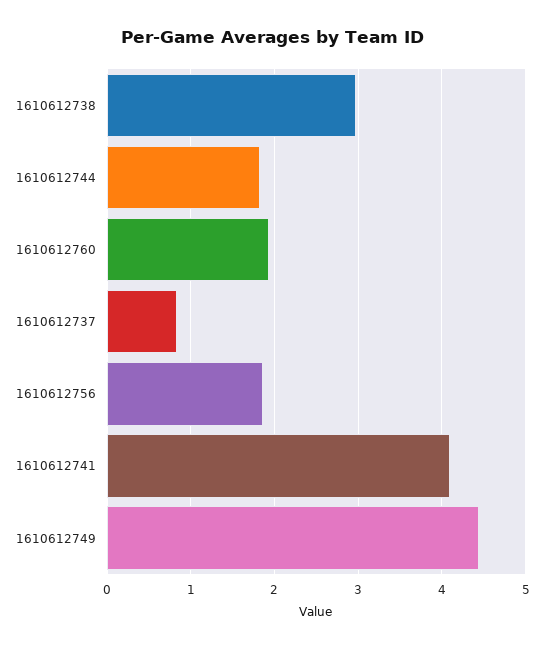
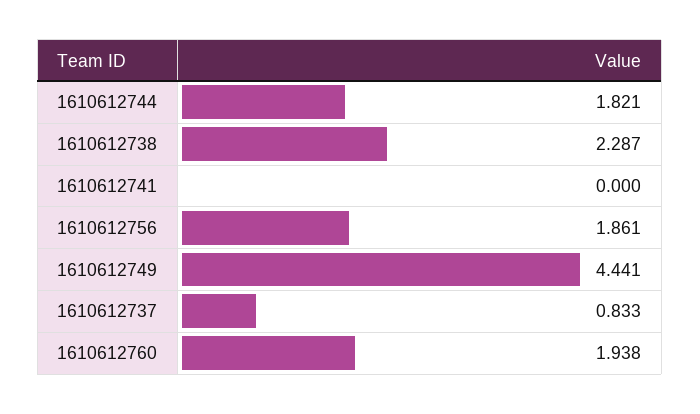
1610612738: 3 -> 2.287
1610612741: 4.1 -> 0

